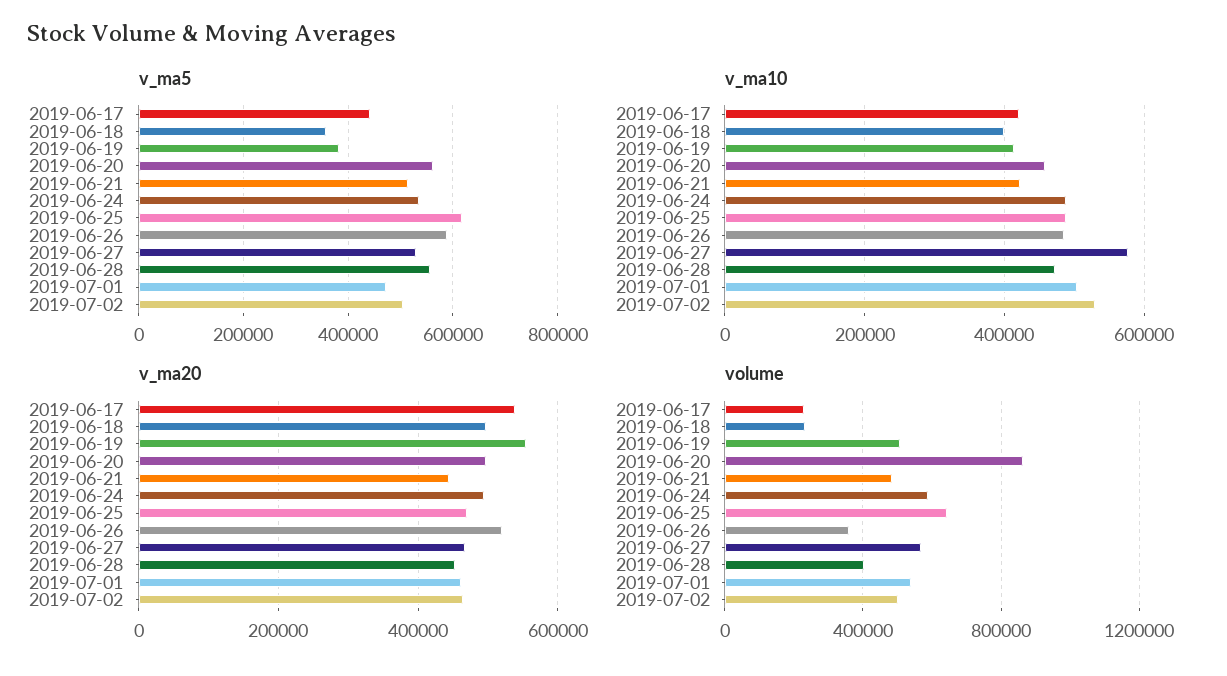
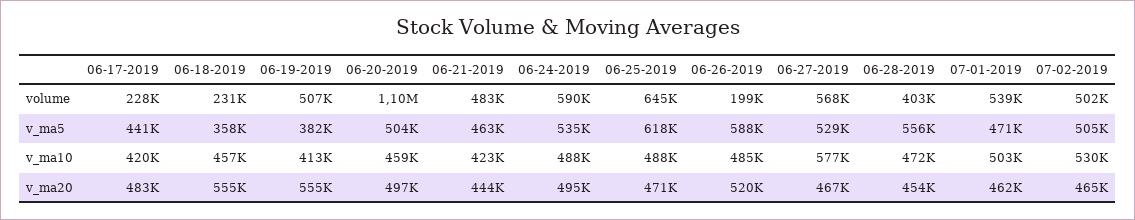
v_ma5, 2019-06-20: 560000 -> 504000
v_ma5, 2019-06-21: 520000 -> 463000
v_ma10, 2019-06-18: 400000 -> 457000
v_ma20, 2019-06-17: 540000 -> 483000
v_ma20, 2019-06-18: 500000 -> 555000
volume, 2019-06-20: 850000 -> 1100000
volume, 2019-06-26: 350000 -> 199000

